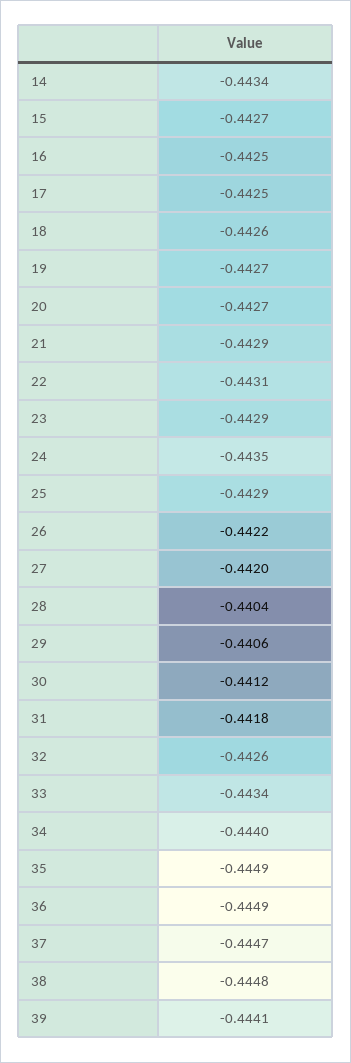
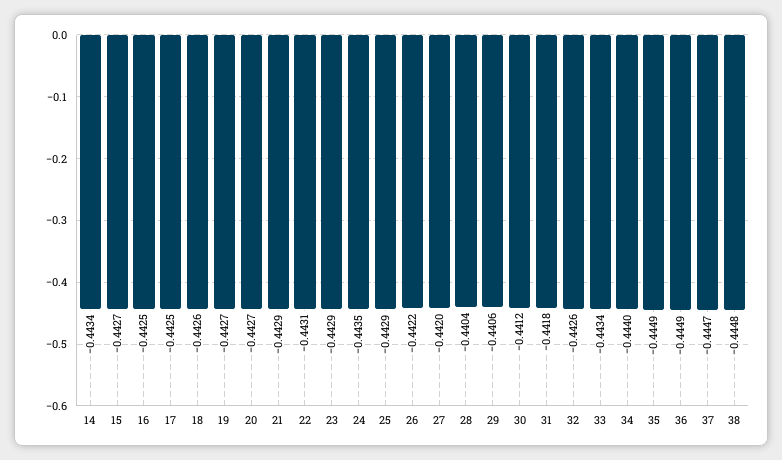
39: -0.4441 -> none

